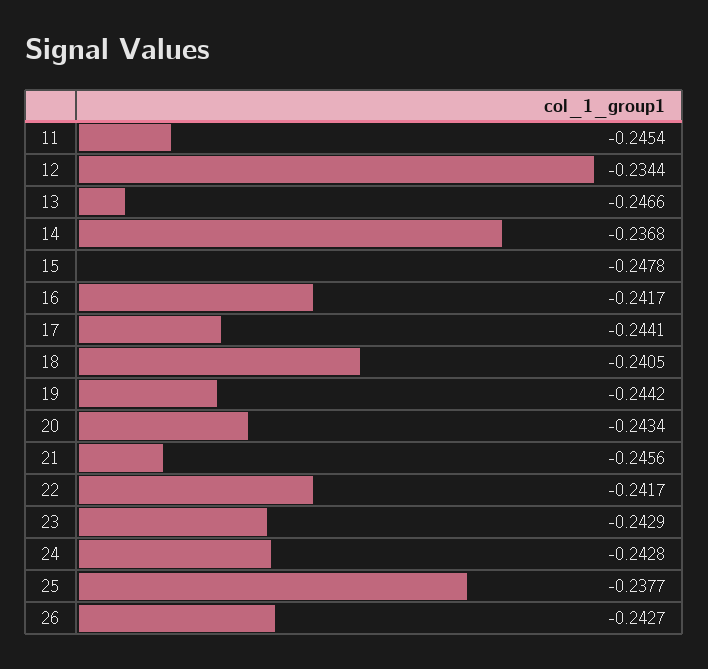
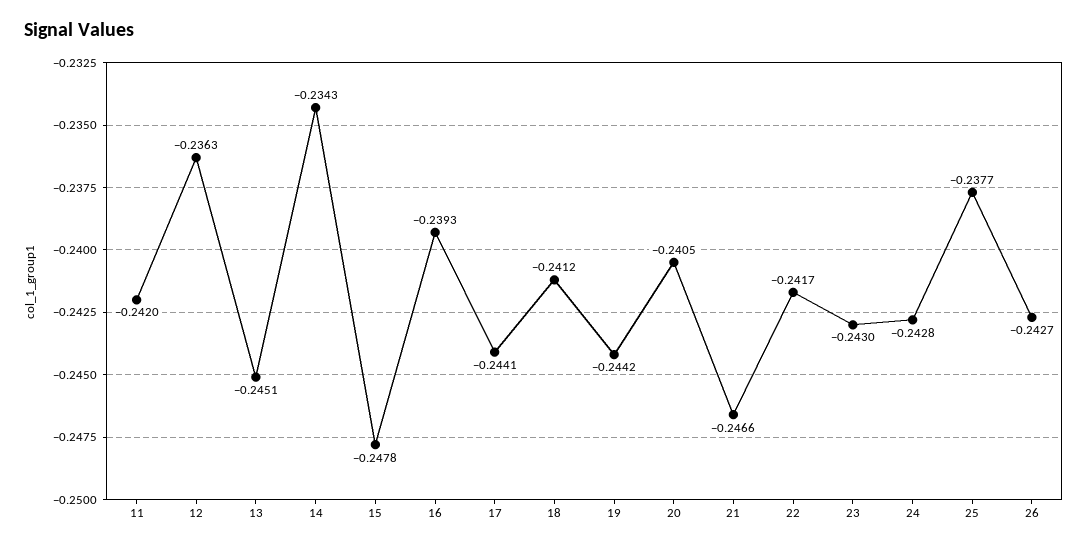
11: -0.2454 -> -0.242
12: -0.2344 -> -0.2363
13: -0.2466 -> -0.2451
14: -0.2368 -> -0.2343
16: -0.2417 -> -0.2393
18: -0.2405 -> -0.2412
20: -0.2434 -> -0.2405
21: -0.2456 -> -0.2466
23: -0.2429 -> -0.243

